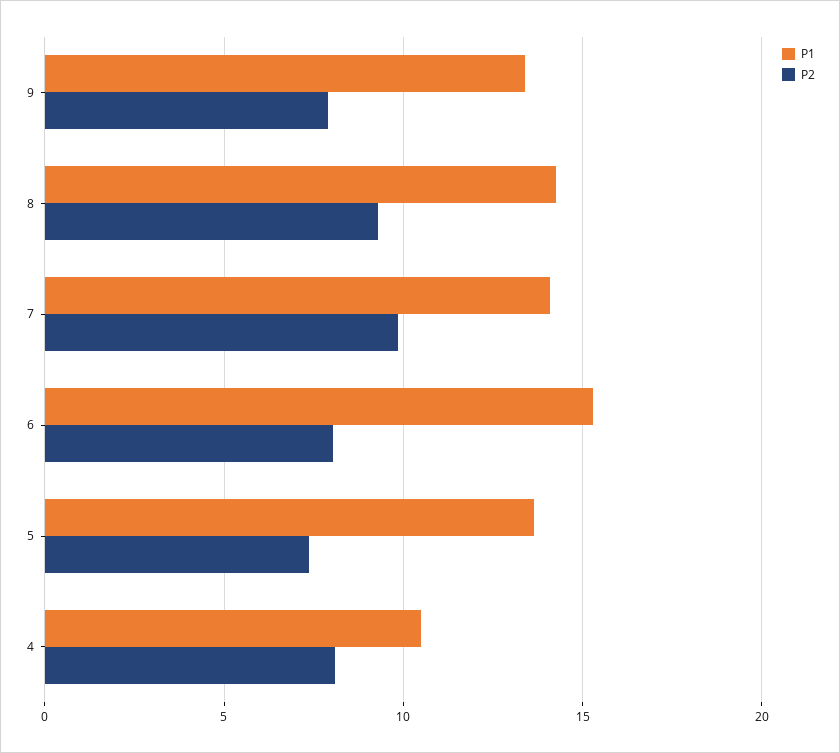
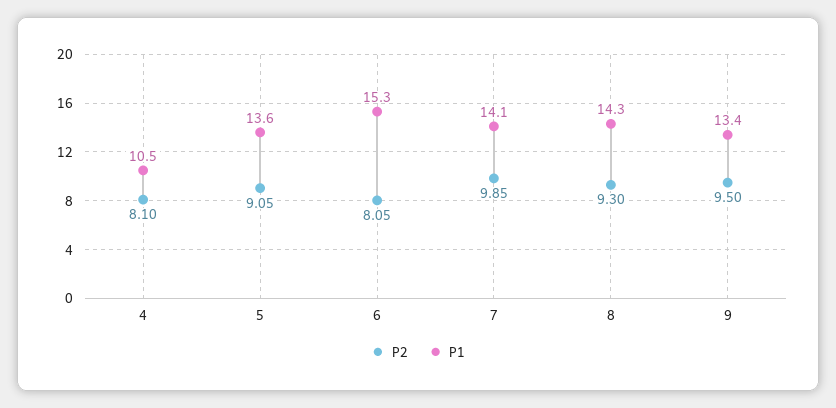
P2, 9: 8 -> 9.5
P2, 5: 7.5 -> 9.05

